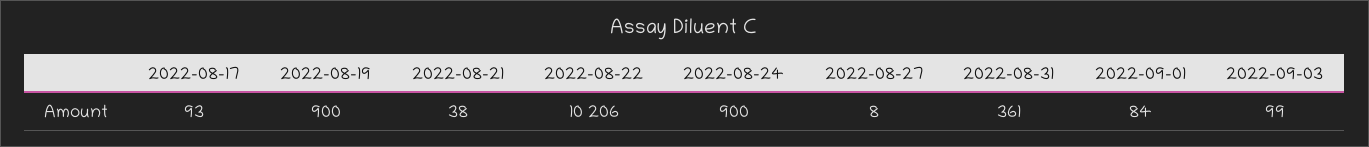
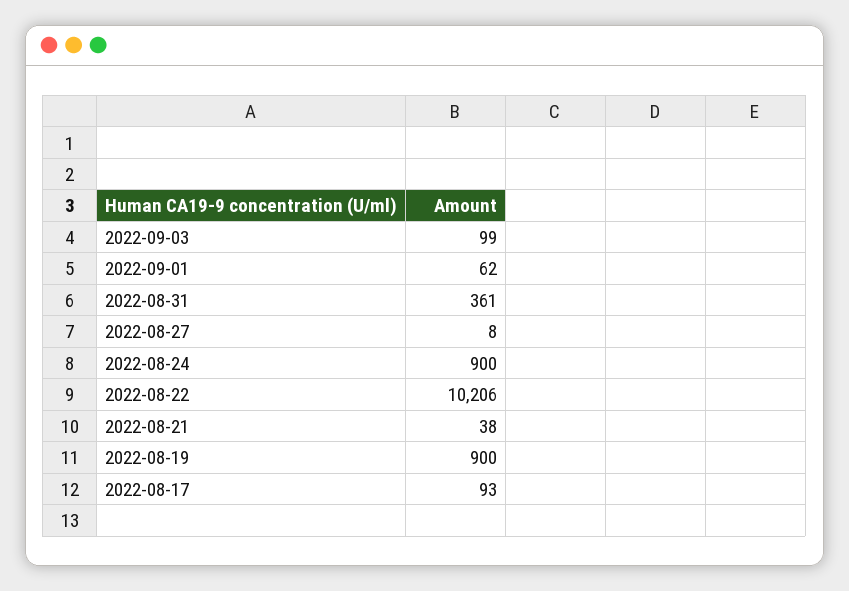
2022-09-01: 84 -> 62

